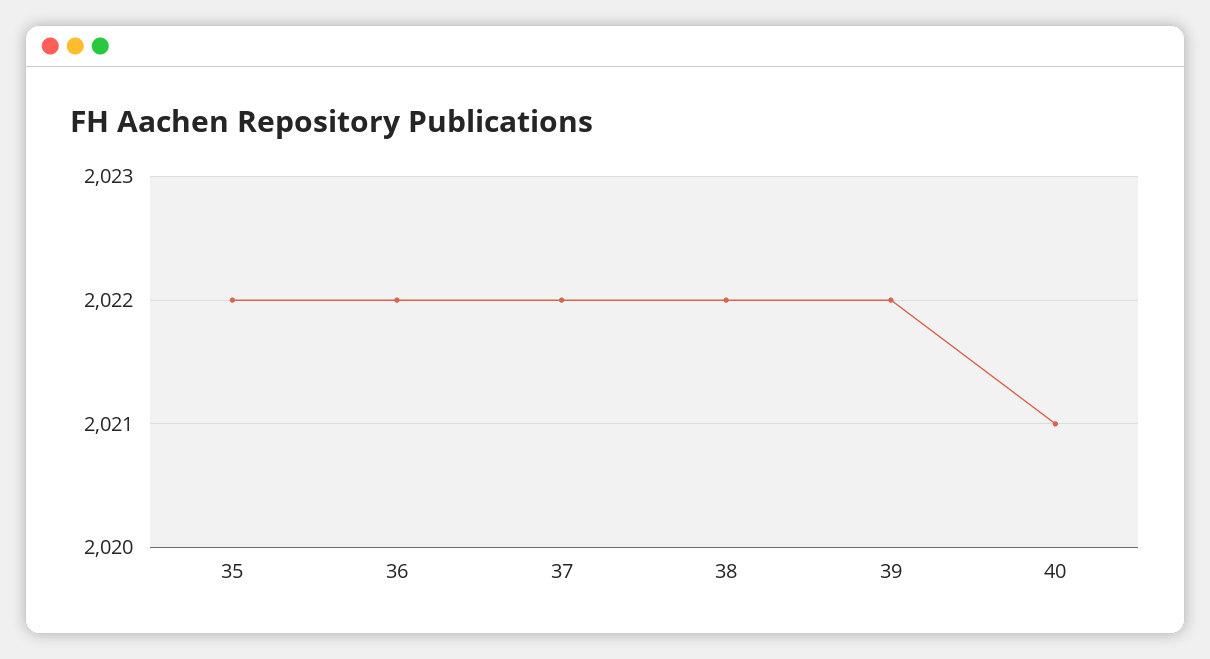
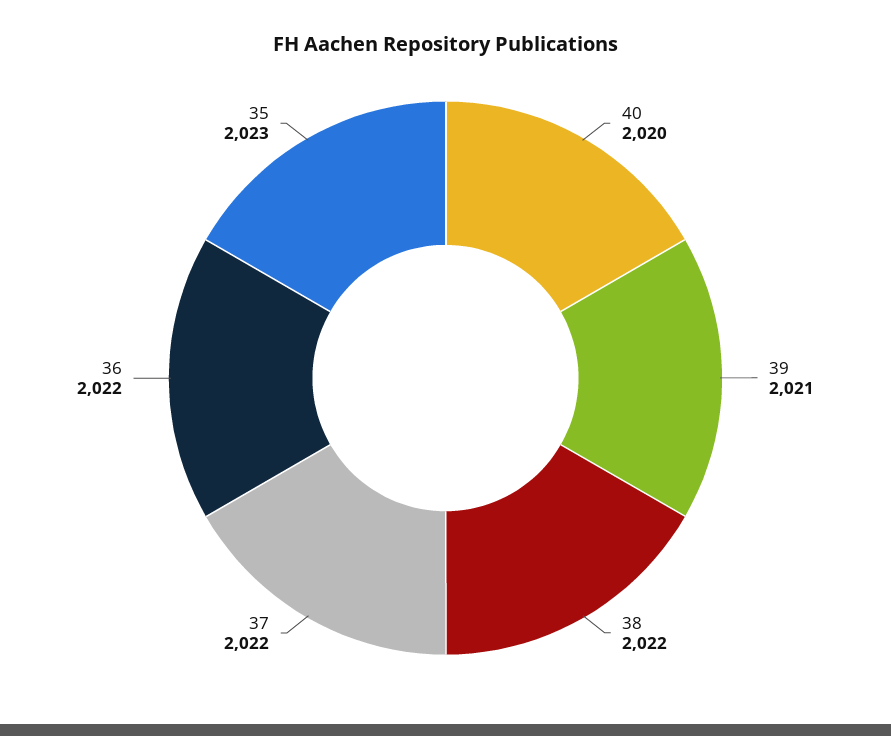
35: 2022 -> 2023
39: 2022 -> 2021
40: 2021 -> 2020

